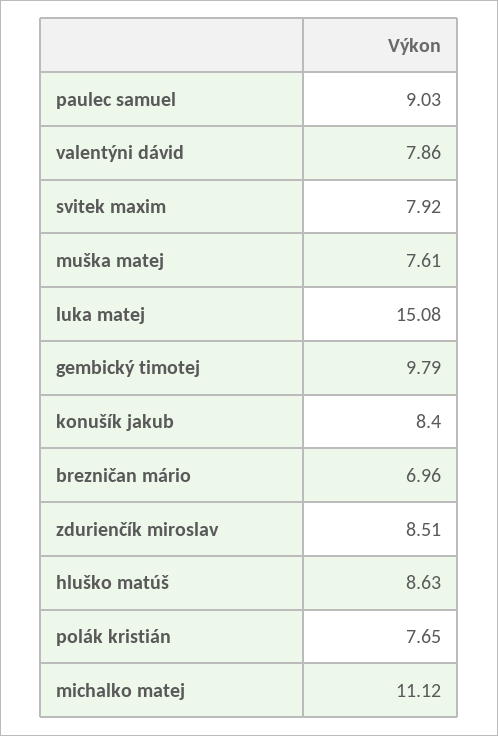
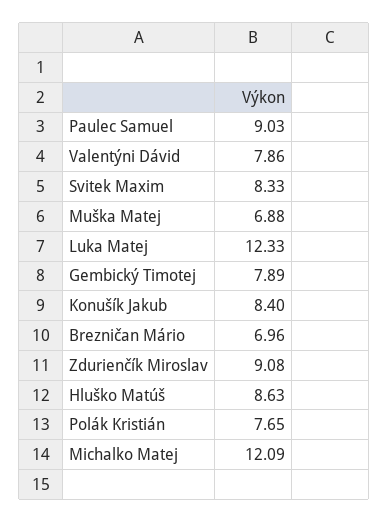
svitek maxim: 7.92 -> 8.33
muška matej: 7.61 -> 6.88
luka matej: 15.08 -> 12.33
gembický timotej: 9.79 -> 7.89
zdurienčík miroslav: 8.51 -> 9.08
michalko matej: 11.12 -> 12.09

